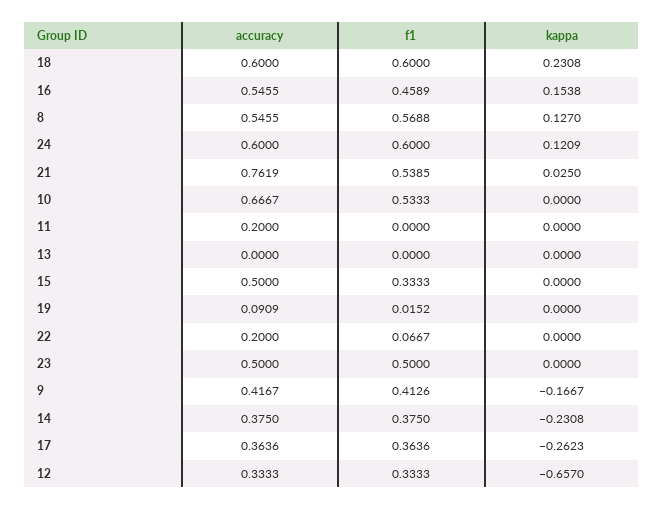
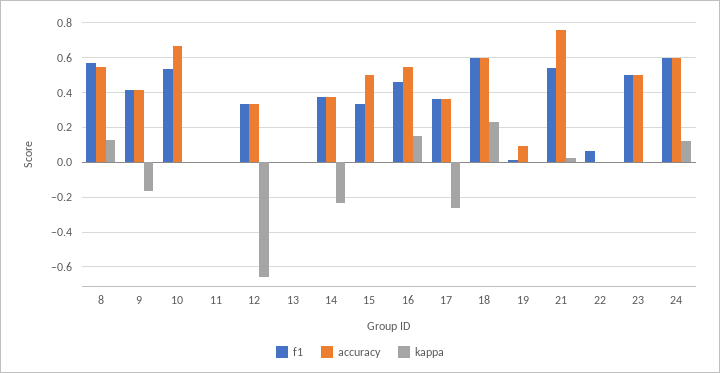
accuracy, 11: 0.2 -> 0
accuracy, 22: 0.2 -> 0

